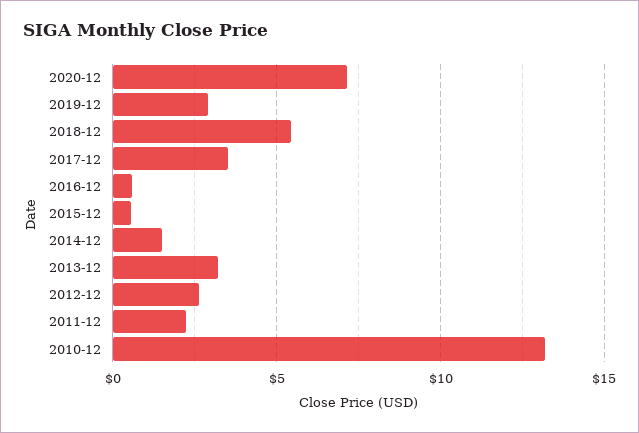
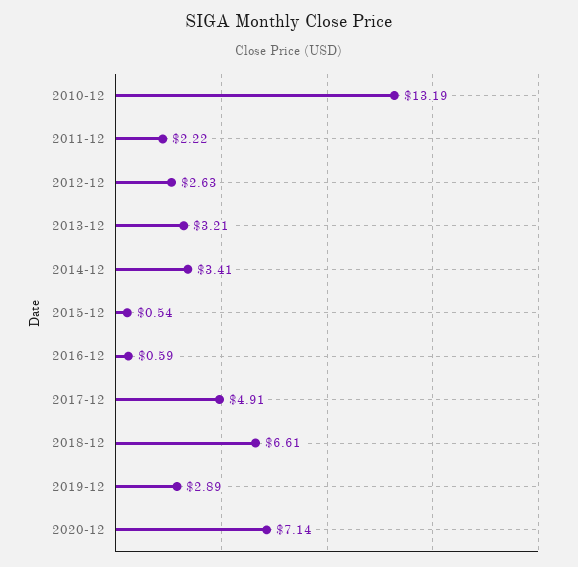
2018-12: 5.5 -> 6.61
2017-12: 3.5 -> 4.91
2014-12: 1.5 -> 3.41

